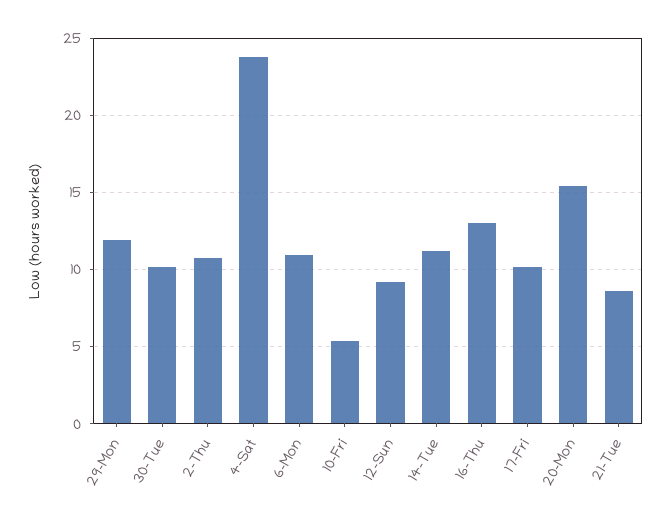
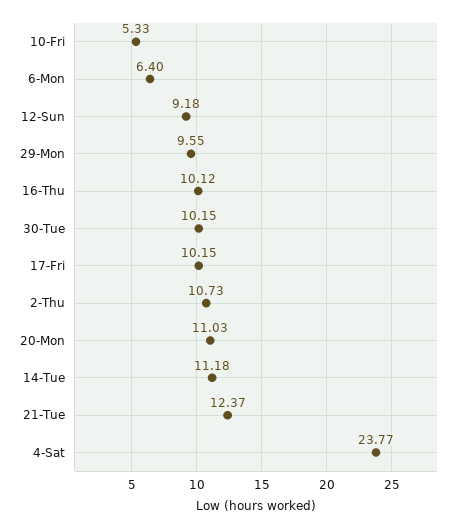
29-Mon: 12 -> 9.55
6-Mon: 11 -> 6.4
16-Thu: 13 -> 10.12
20-Mon: 15.5 -> 11.03
21-Tue: 8.5 -> 12.37

